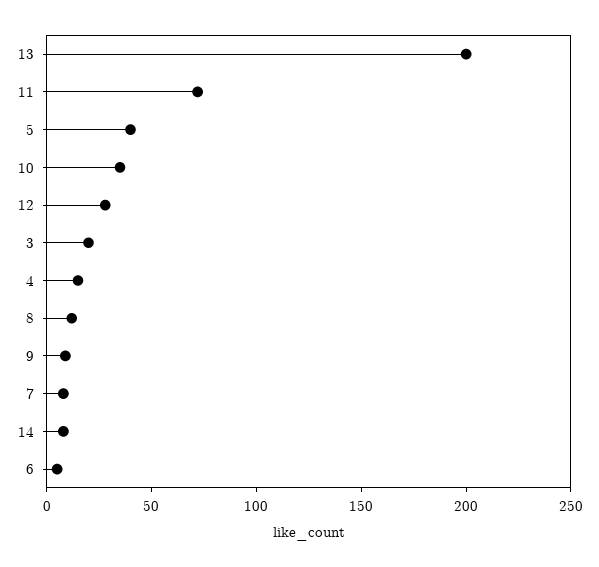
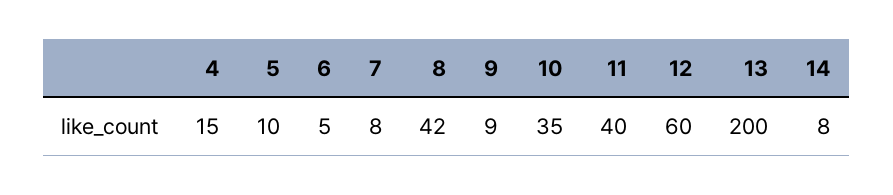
11: 70 -> 40
5: 40 -> 10
12: 30 -> 60
3: 20 -> none
8: 10 -> 42

